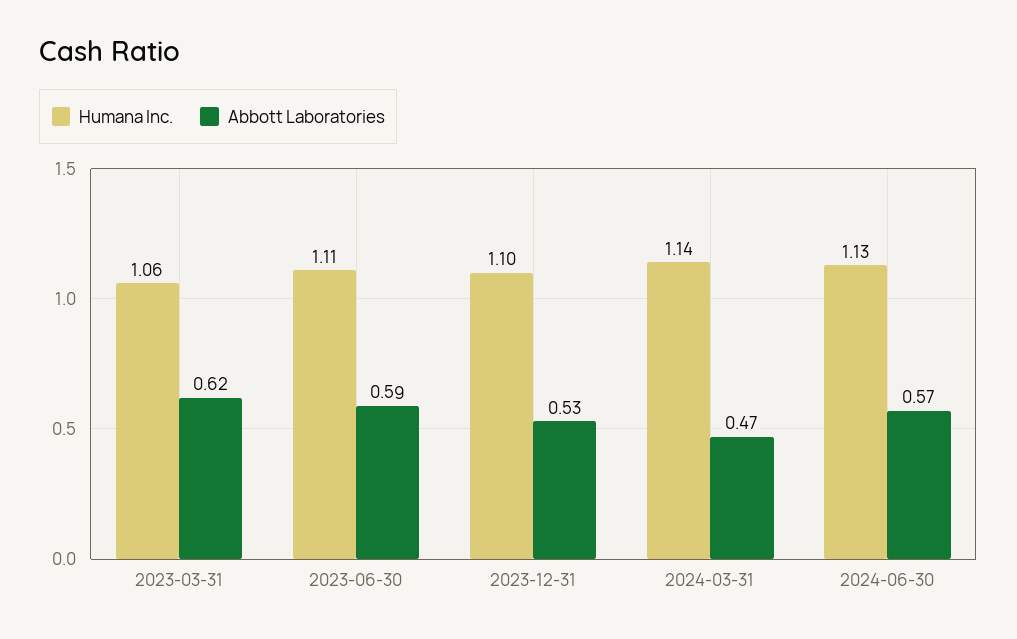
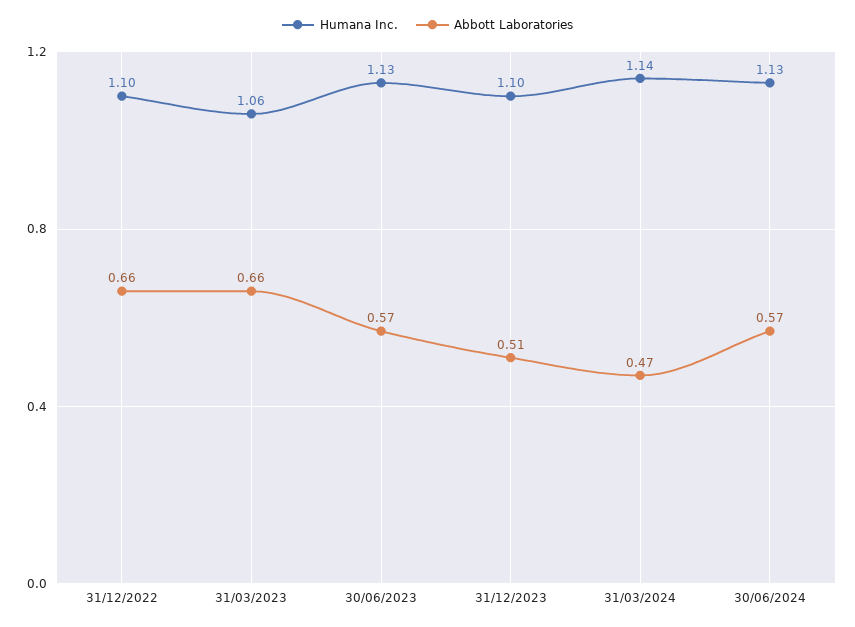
Abbott Laboratories, 2023-03-31: 0.62 -> 0.66
Humana Inc., 2023-06-30: 1.11 -> 1.13
Abbott Laboratories, 2023-06-30: 0.59 -> 0.57
Abbott Laboratories, 2023-12-31: 0.53 -> 0.51
Humana Inc., 31/12/2022: none -> 1.1
Abbott Laboratories, 31/12/2022: none -> 0.66

